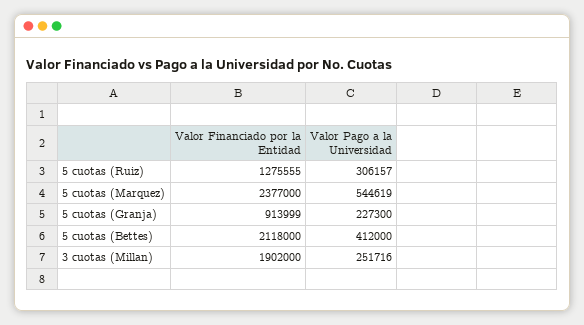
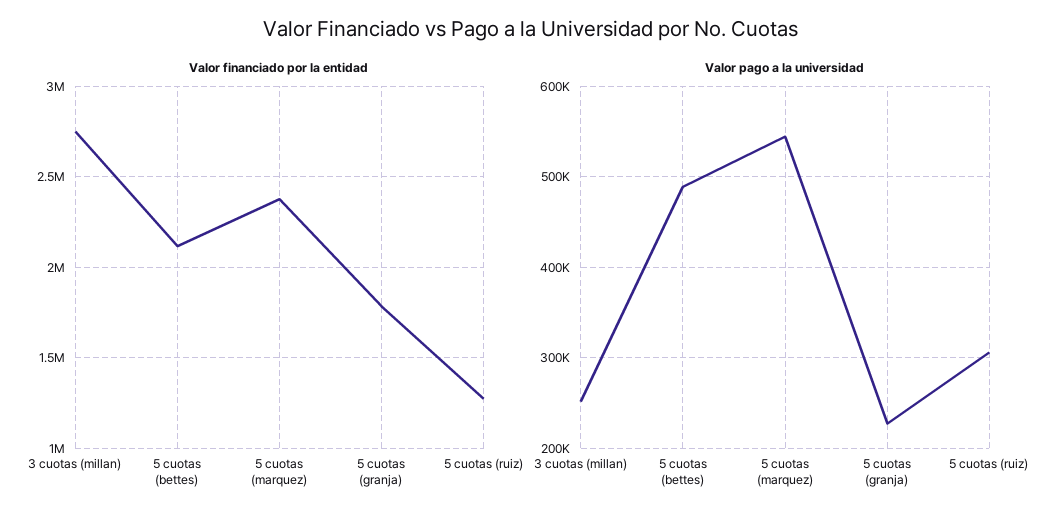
Valor Financiado por la Entidad, 5 cuotas (Granja): 913999 -> 1800000
Valor Pago a la Universidad, 5 cuotas (Bettes): 412000 -> 490000
Valor Financiado por la Entidad, 3 cuotas (Millan): 1902000 -> 2750000

